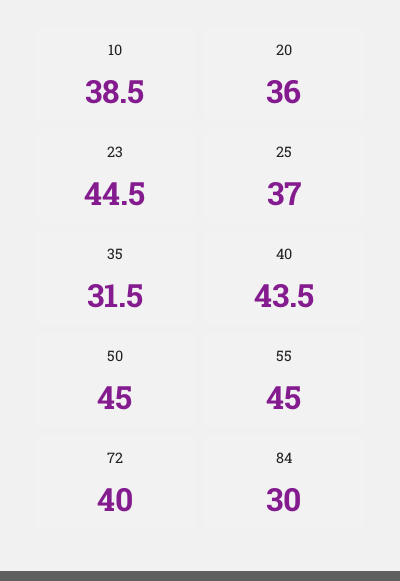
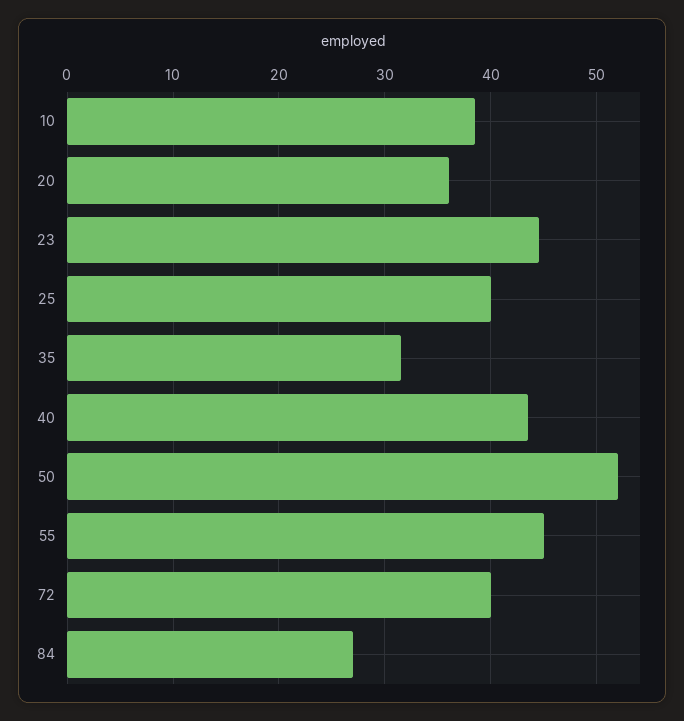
25: 37 -> 40
50: 45 -> 52
84: 30 -> 27

